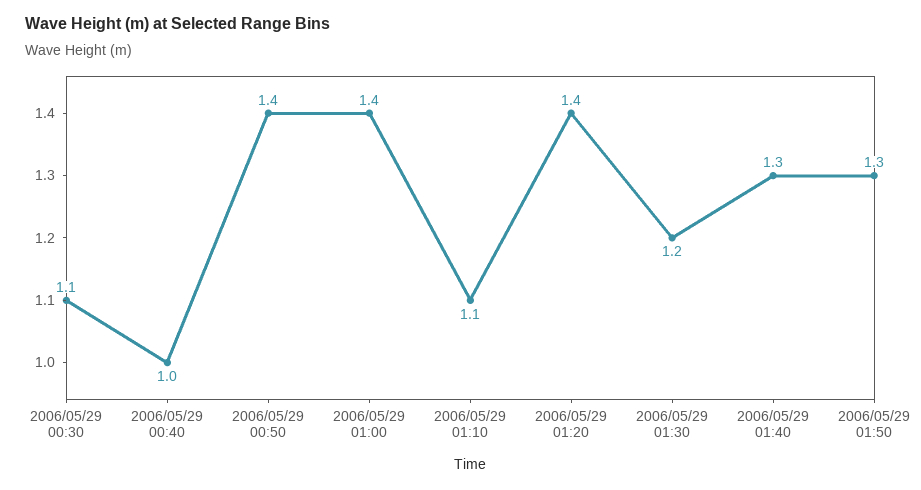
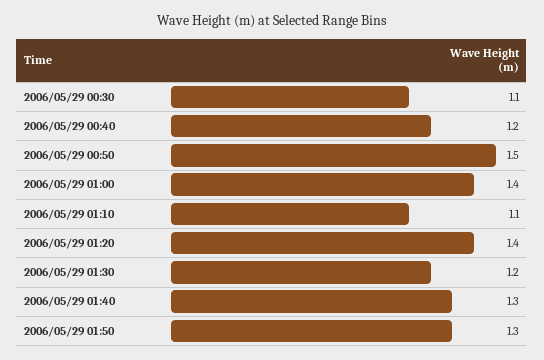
2006/05/29 00:40: 1 -> 1.2
2006/05/29 00:50: 1.4 -> 1.5

